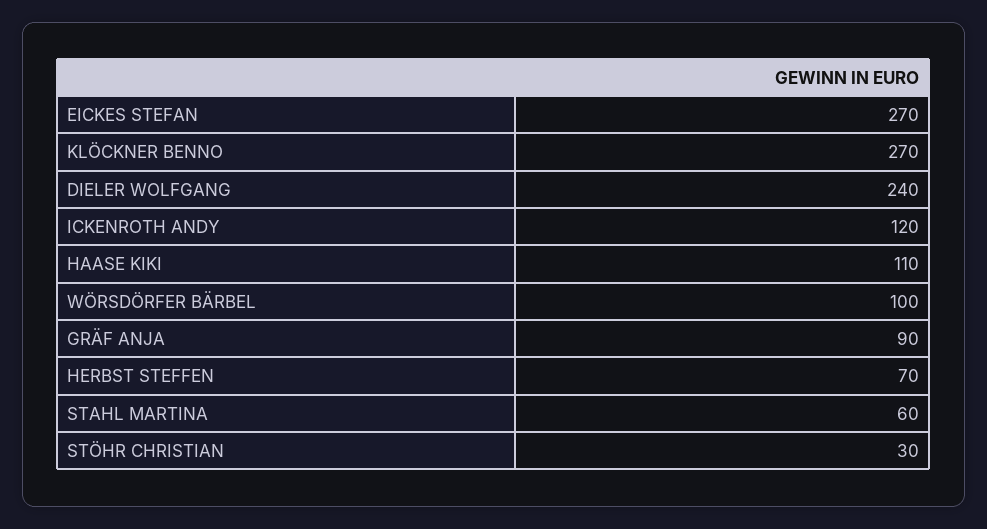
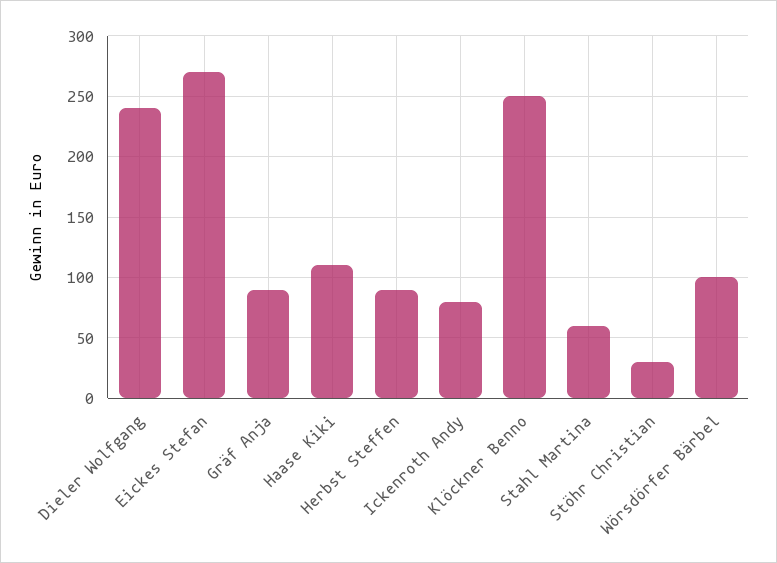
KLÖCKNER BENNO: 270 -> 250
ICKENROTH ANDY: 120 -> 80
HERBST STEFFEN: 70 -> 90

